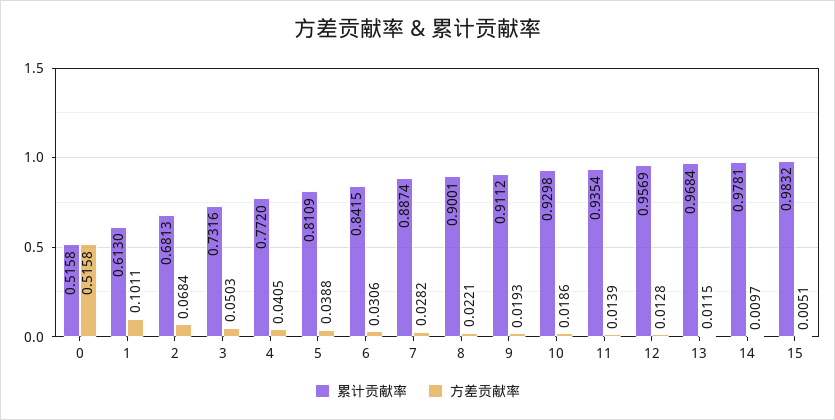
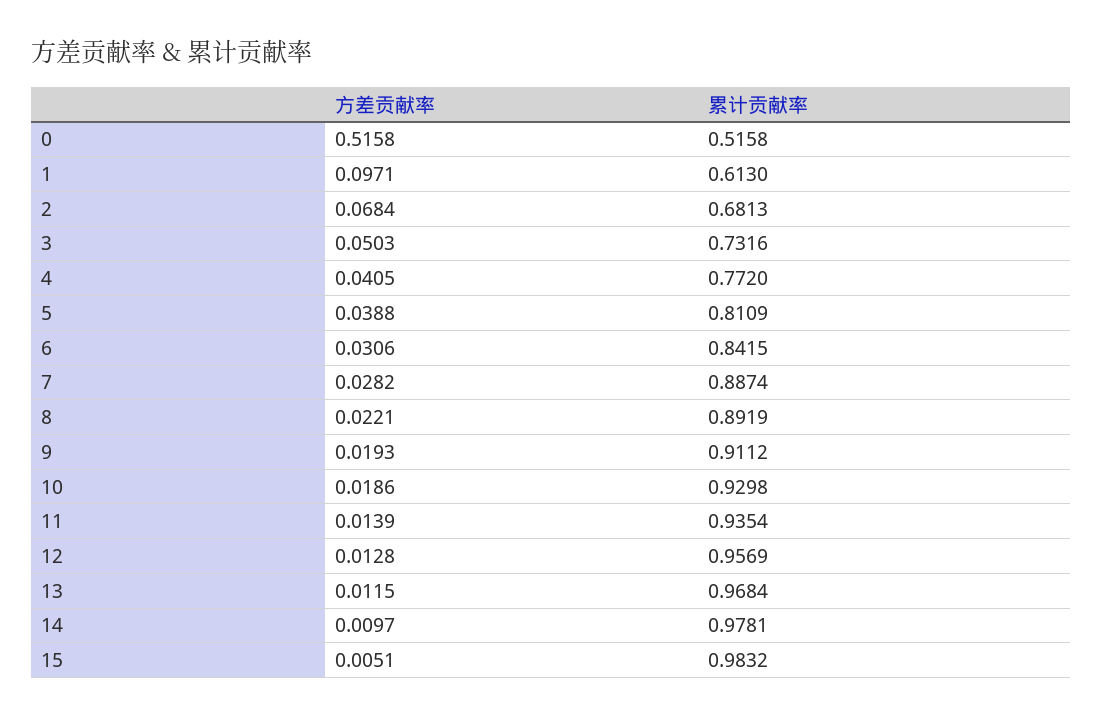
方差贡献率, 1: 0.1011 -> 0.0971
累计贡献率, 8: 0.9001 -> 0.8919

